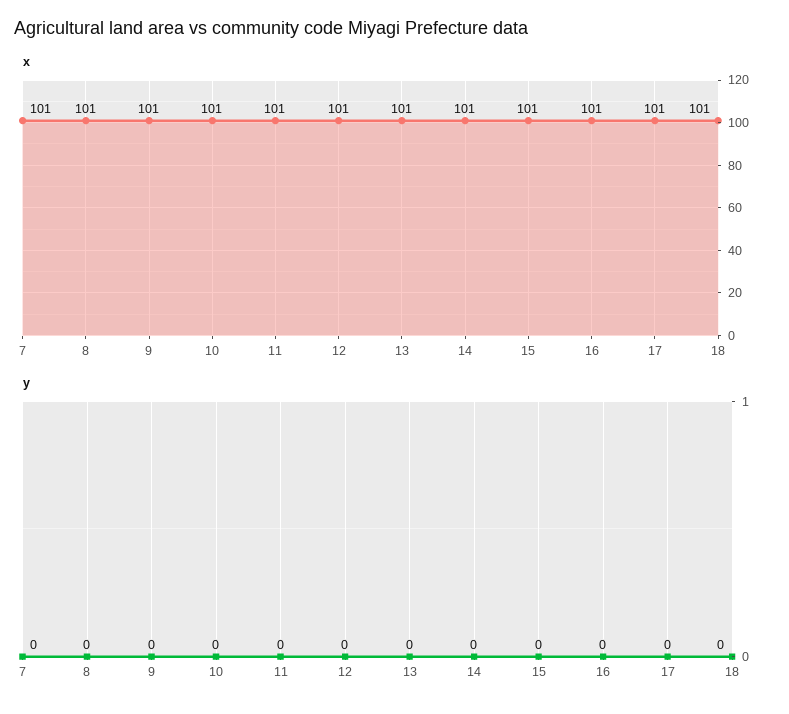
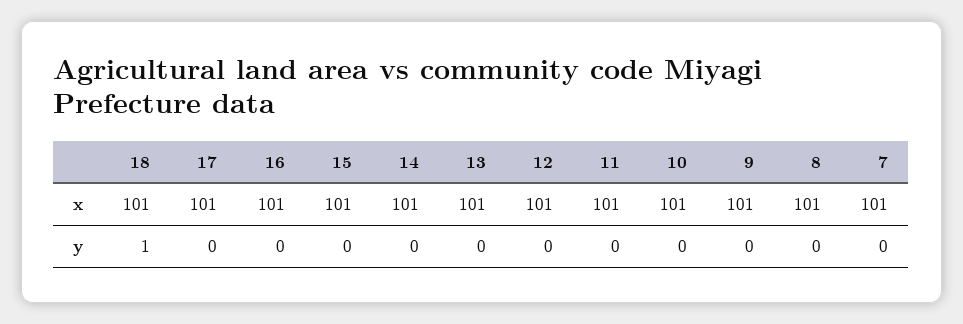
y, 18: 0 -> 1

